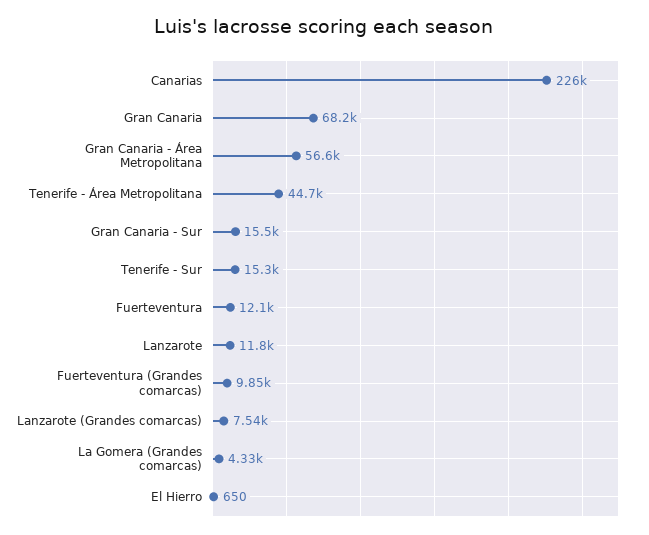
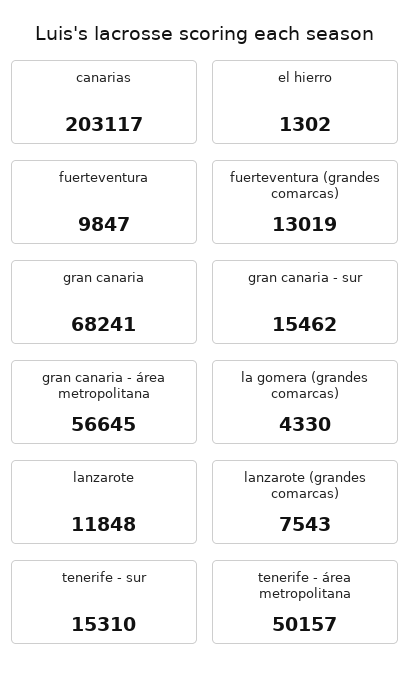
Canarias: 226000 -> 203117
Tenerife - Área Metropolitana: 44700 -> 50157
Fuerteventura: 12100 -> 9847
Fuerteventura (Grandes comarcas): 9850 -> 13019
El Hierro: 650 -> 1302

